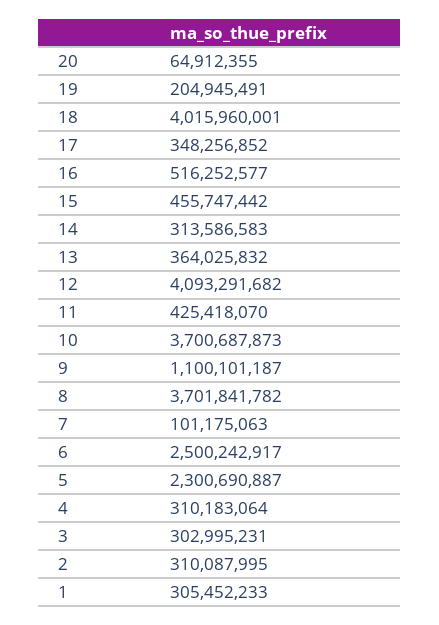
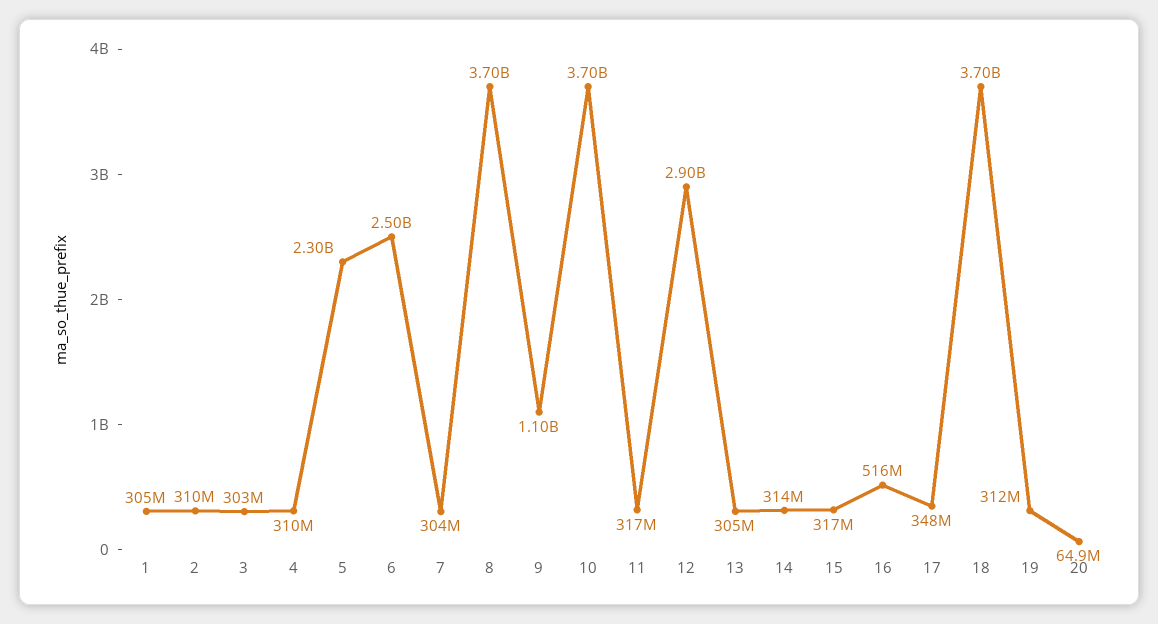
19: 204945491 -> 312000000
18: 4015960001 -> 3700000000
15: 455747442 -> 317000000
13: 364025832 -> 305000000
12: 4093291682 -> 2900000000
11: 425418070 -> 317000000
7: 101175063 -> 304000000

